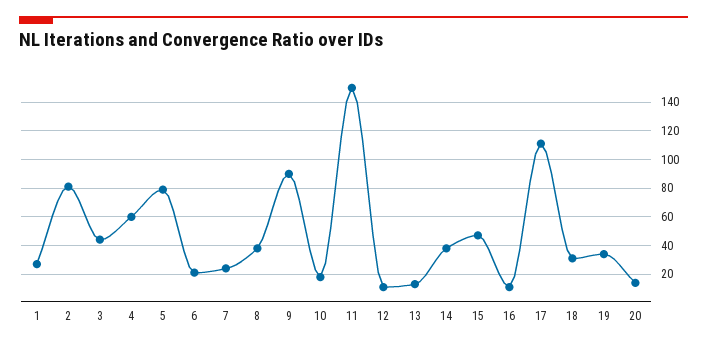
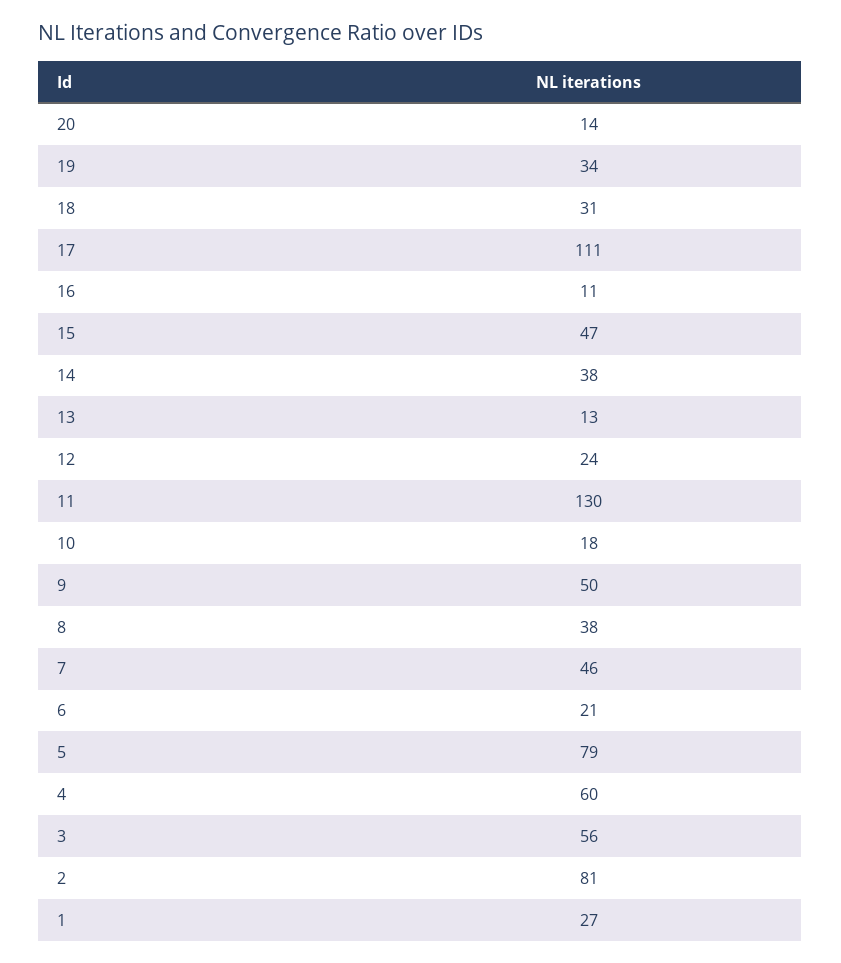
3: 45 -> 56
7: 25 -> 46
9: 90 -> 50
11: 150 -> 130
12: 10 -> 24

